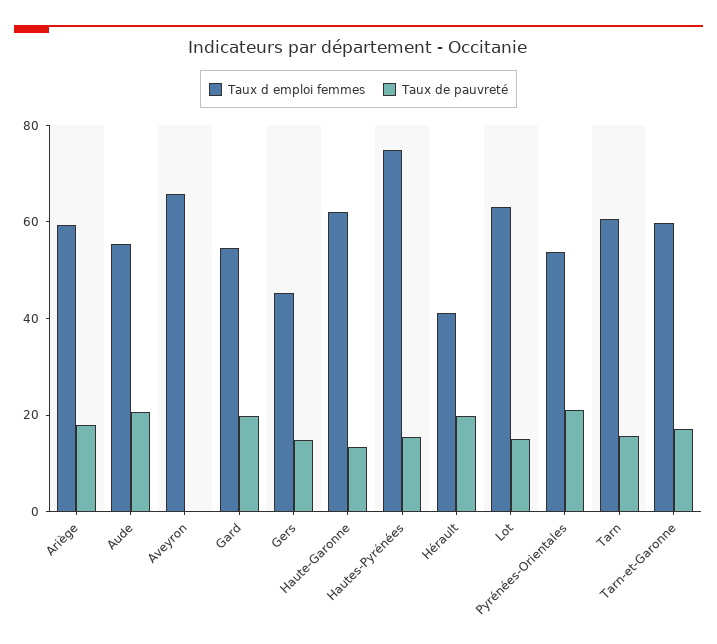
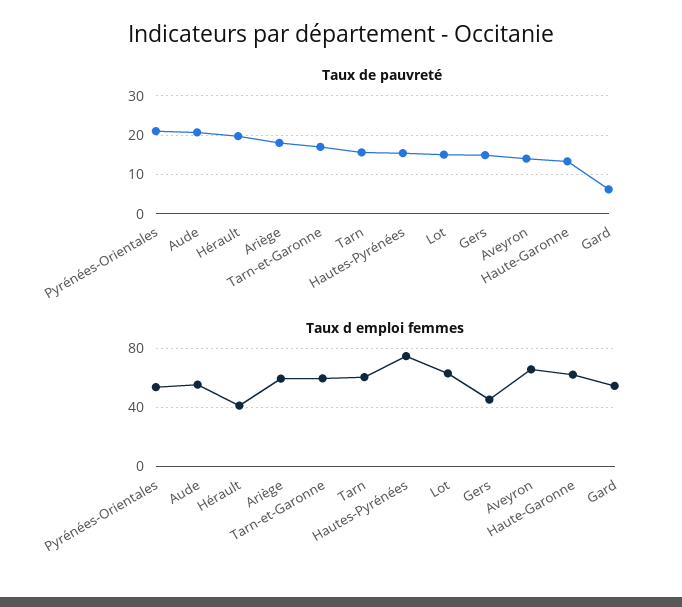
Taux de pauvreté, Aveyron: 0 -> 14
Taux de pauvreté, Gard: 20 -> 6

